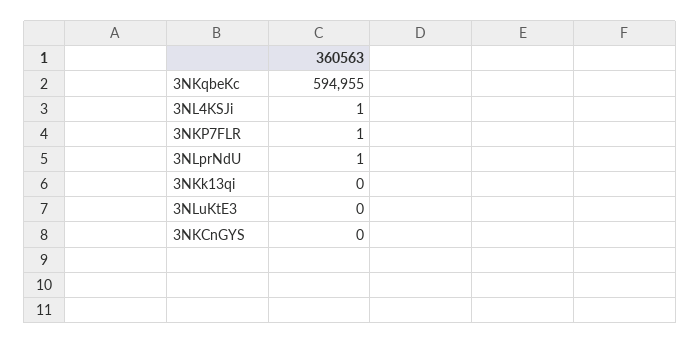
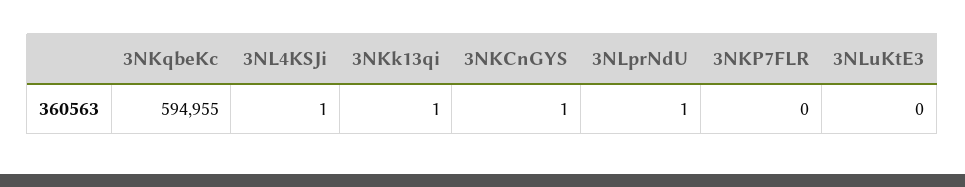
3NKP7FLR: 1 -> 0
3NKk13qi: 0 -> 1
3NKCnGYS: 0 -> 1

